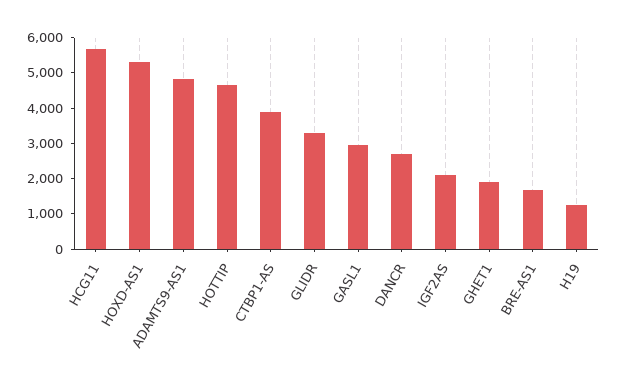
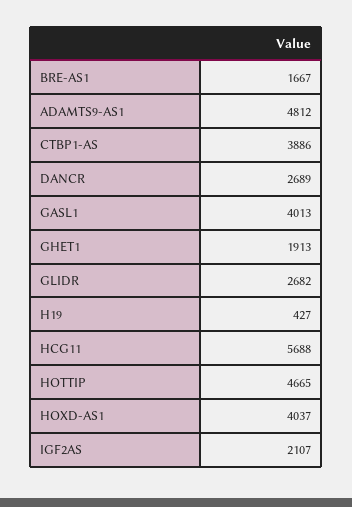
HOXD-AS1: 5250 -> 4037
GLIDR: 3250 -> 2682
GASL1: 3000 -> 4013
H19: 1250 -> 427

